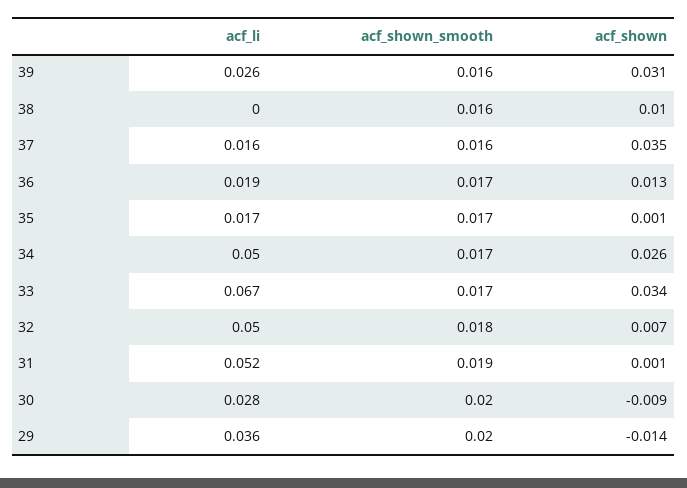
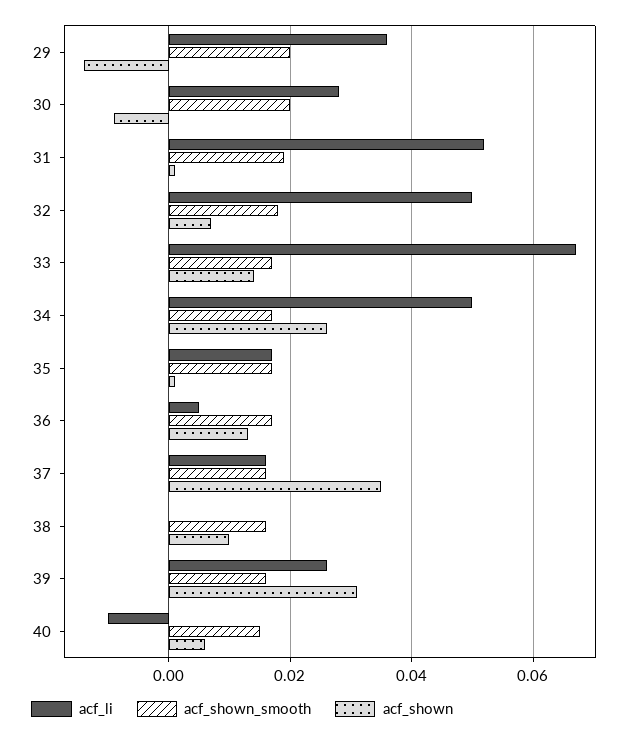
acf_li, 36: 0.019 -> 0.005
acf_shown, 33: 0.034 -> 0.015
acf_li, 40: none -> -0.01
acf_shown_smooth, 40: none -> 0.015
acf_shown, 40: none -> 0.005

